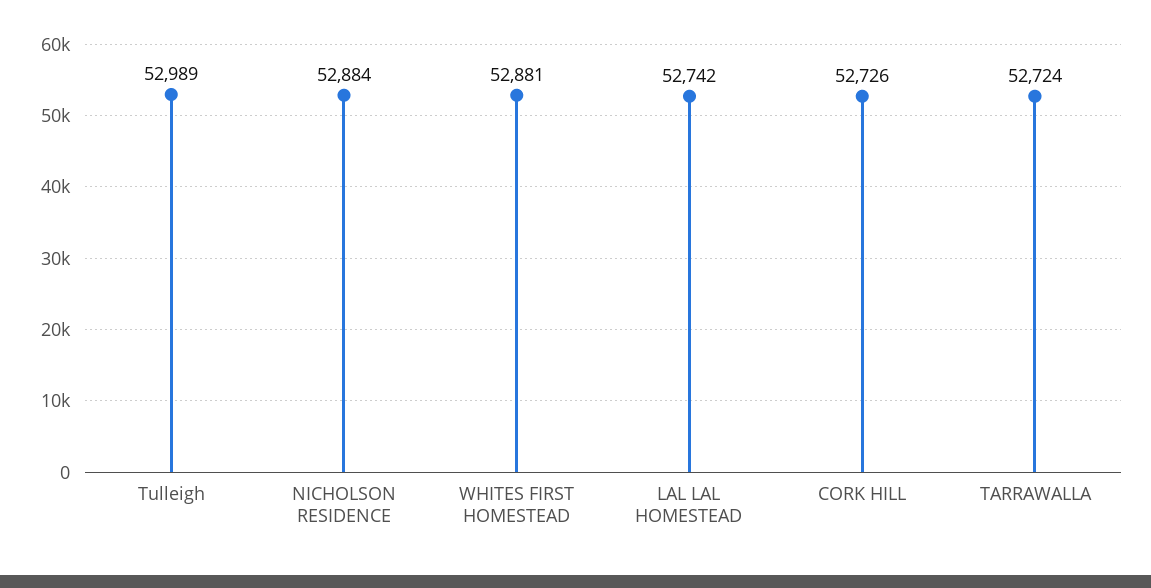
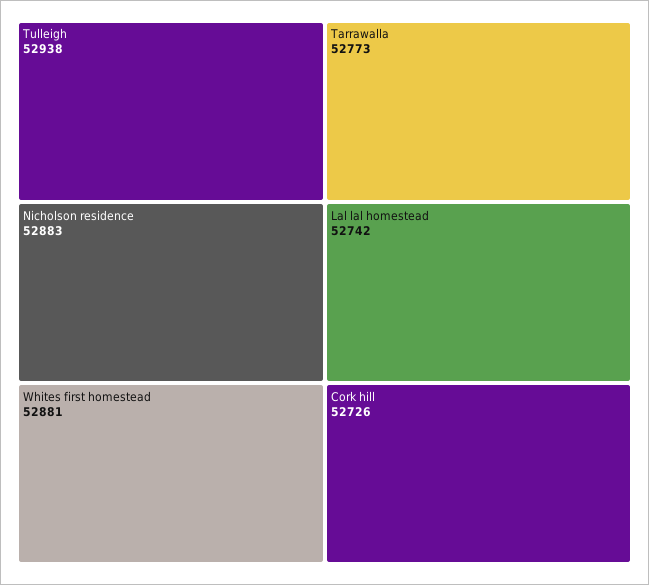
Tulleigh: 52989 -> 52938
NICHOLSON RESIDENCE: 52884 -> 52883
TARRAWALLA: 52724 -> 52773

